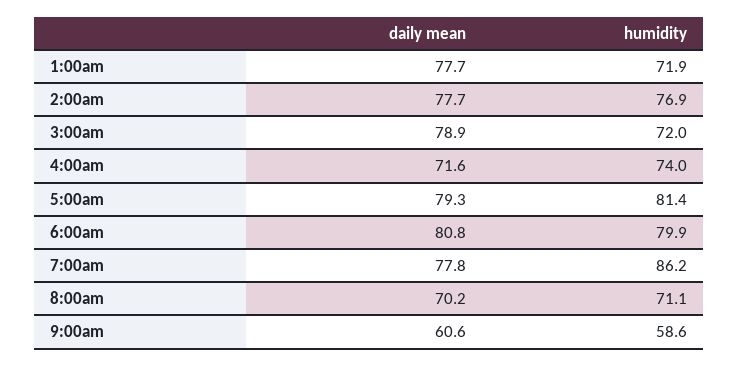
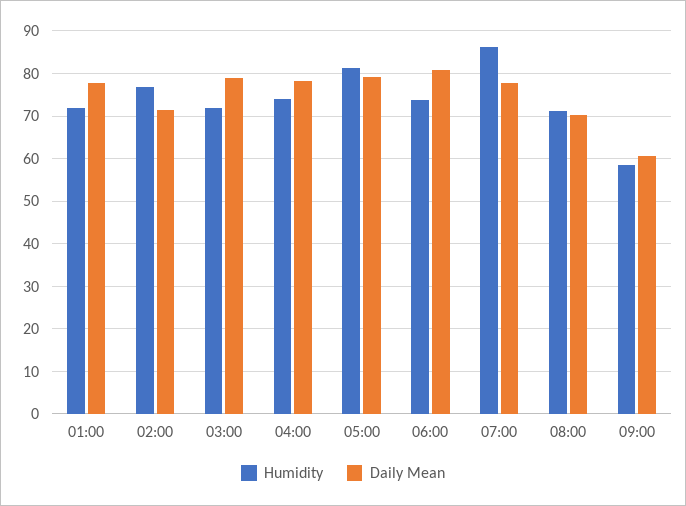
daily mean, 2:00am: 77.7 -> 72
daily mean, 4:00am: 71.6 -> 78
humidity, 6:00am: 79.9 -> 74

